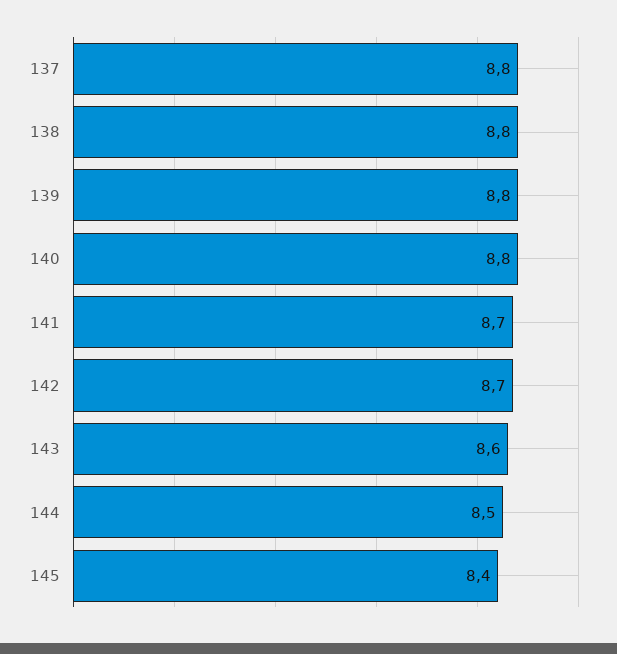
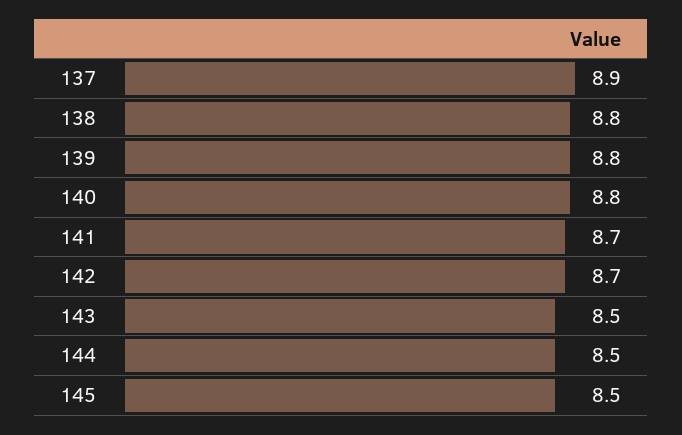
137: 8.8 -> 8.9
143: 8.6 -> 8.5
145: 8.4 -> 8.5

